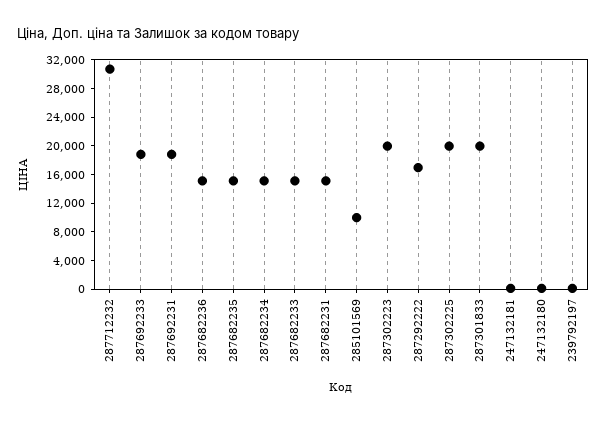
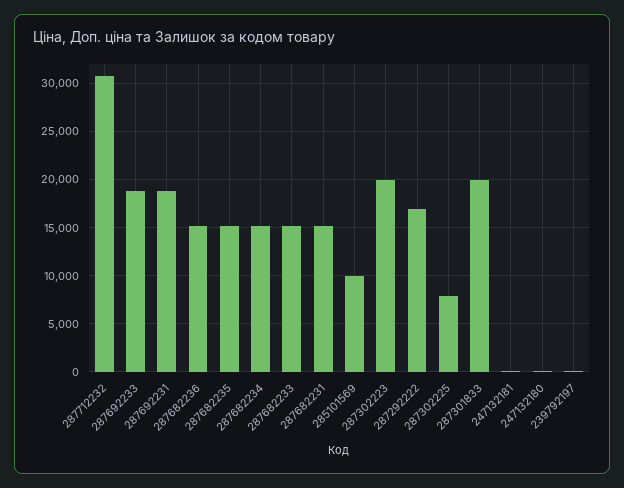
287302225: 20000 -> 8000

